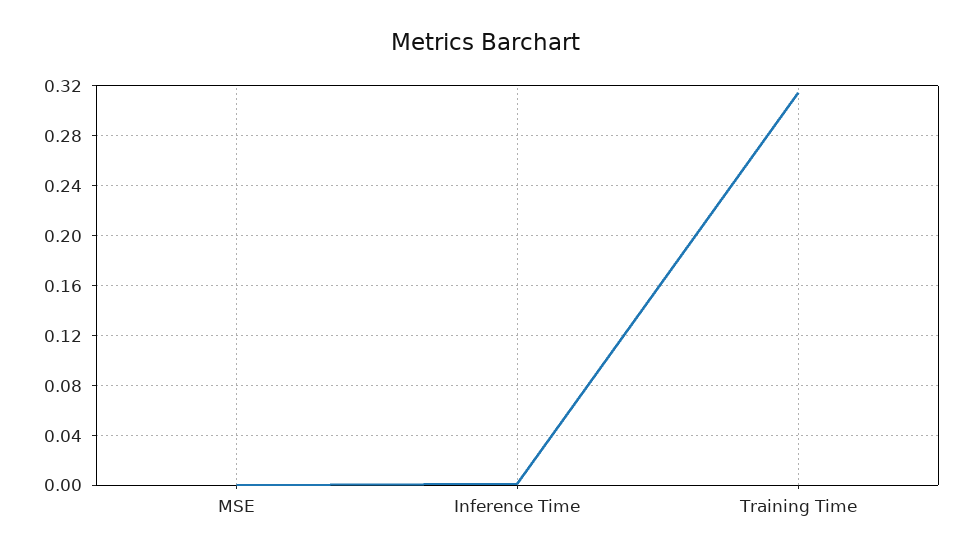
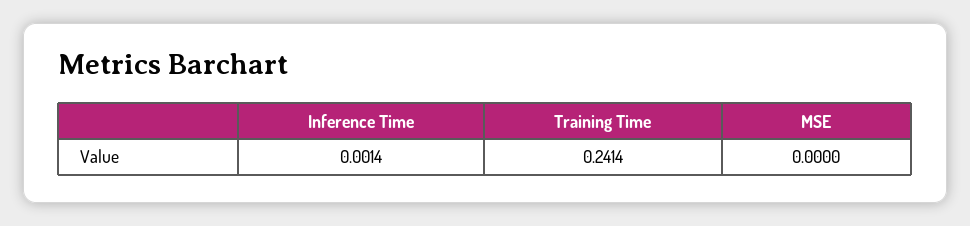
Training Time: 0.315 -> 0.2414

